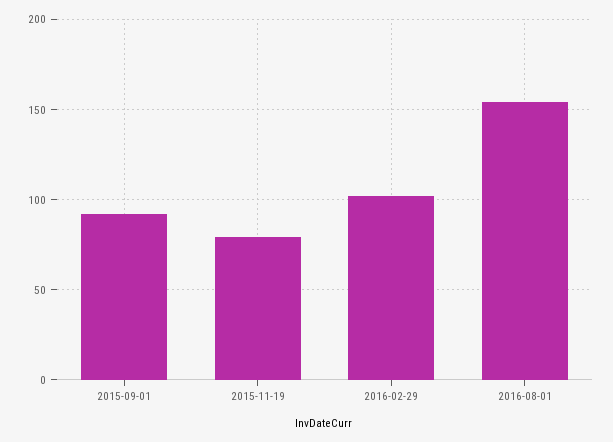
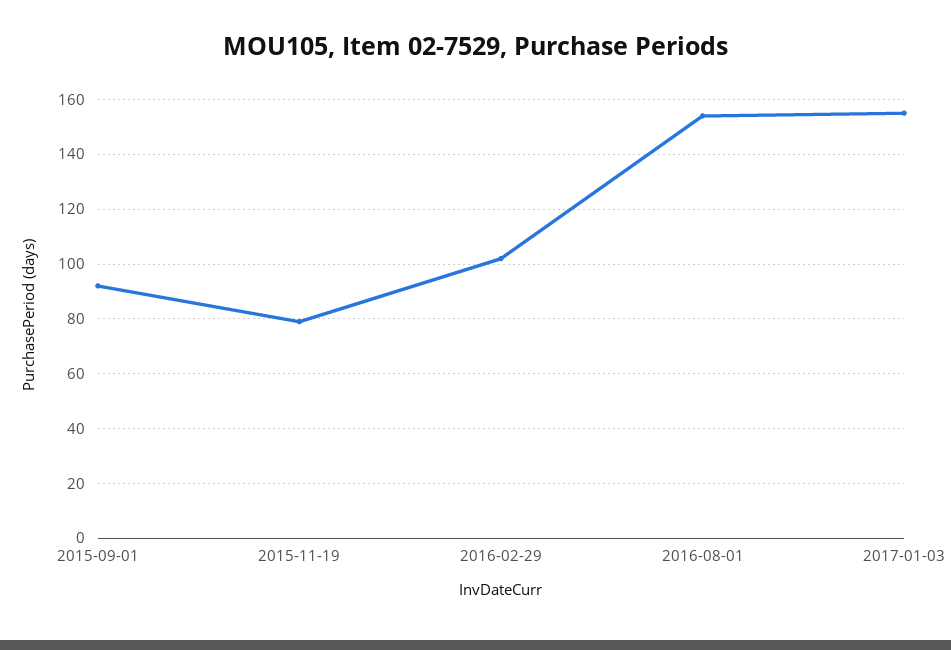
2017-01-03: none -> 155

